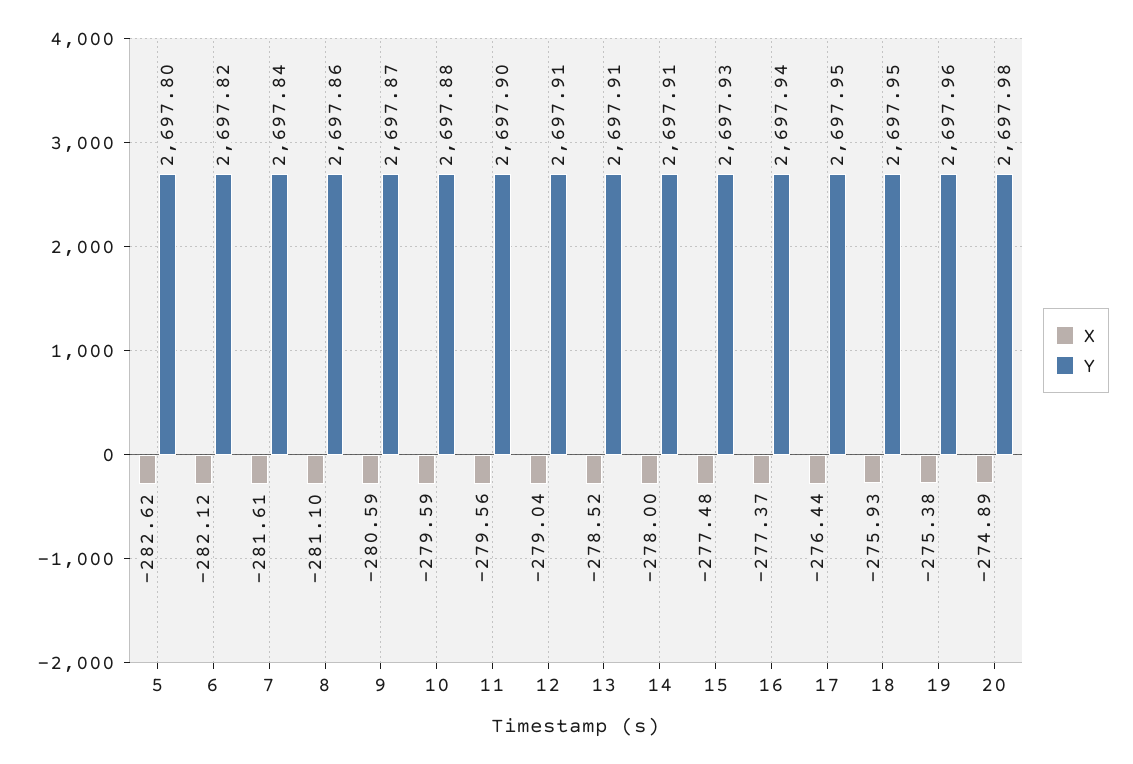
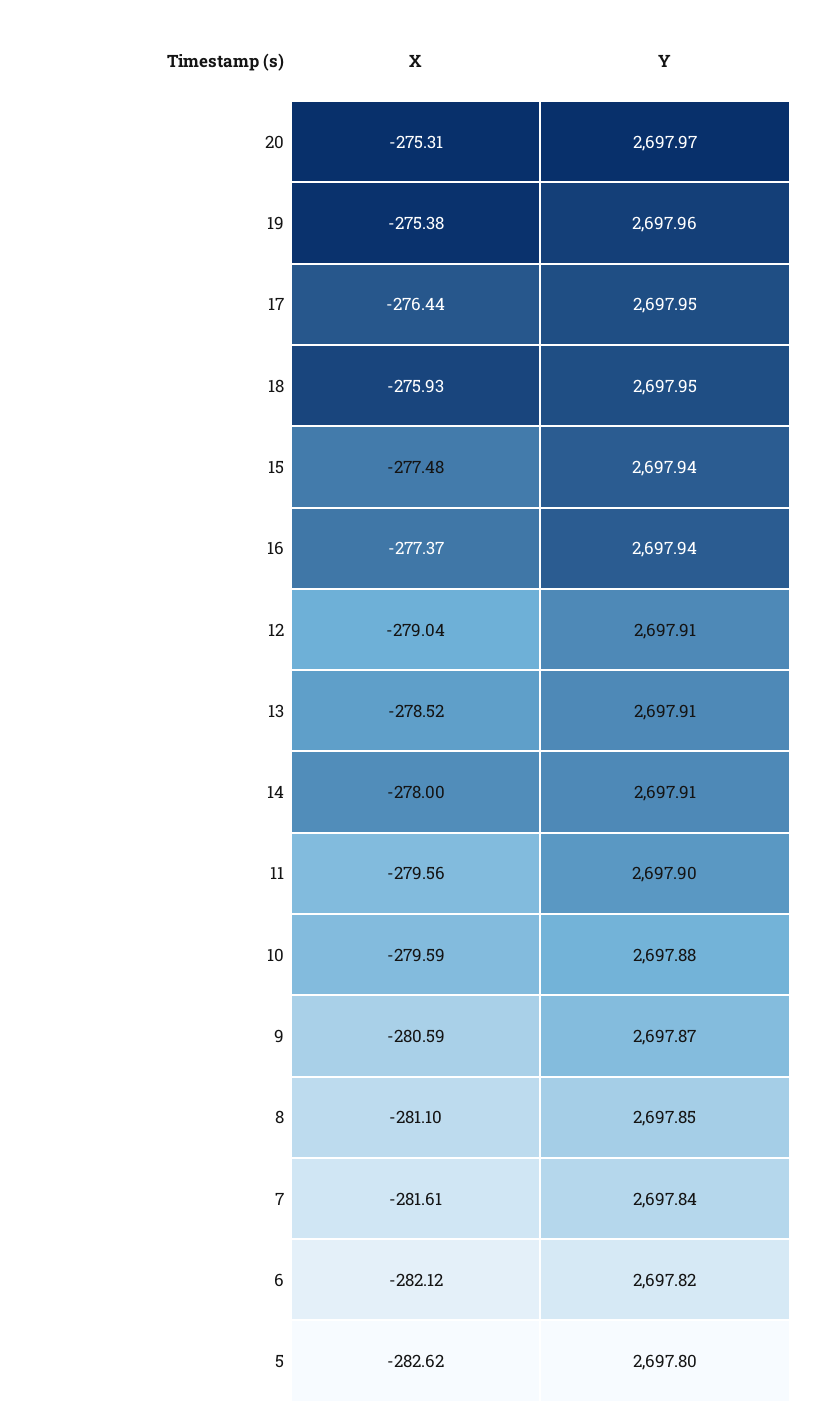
Y, 8: 2697.86 -> 2697.85
Y, 15: 2697.93 -> 2697.94
X, 20: -274.89 -> -275.31
Y, 20: 2697.98 -> 2697.97

